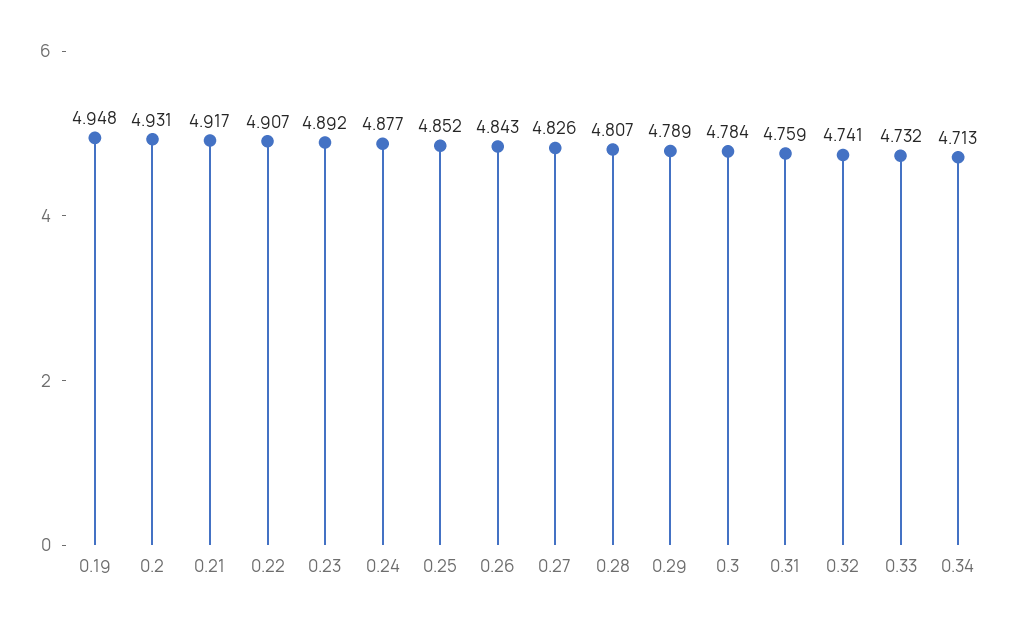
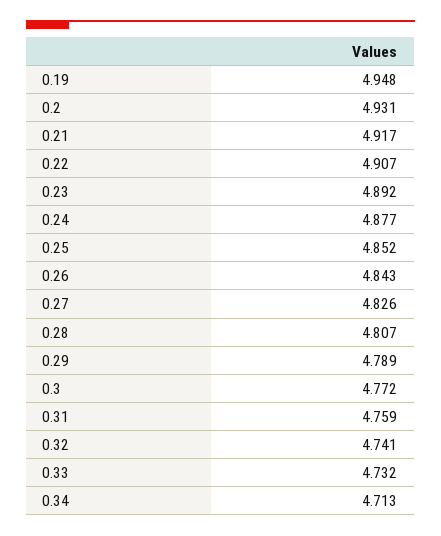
0.3: 4.784 -> 4.772

